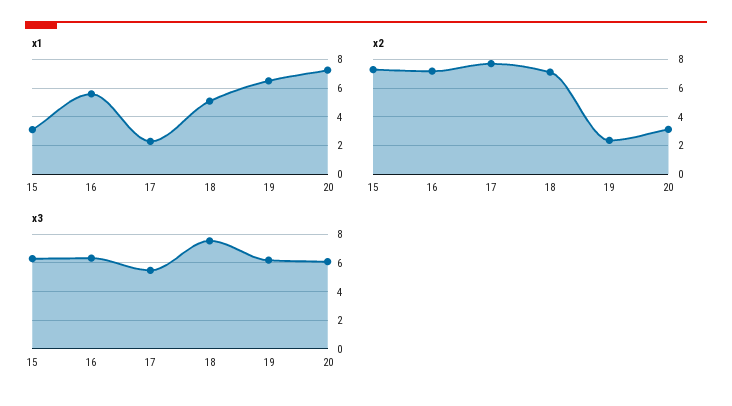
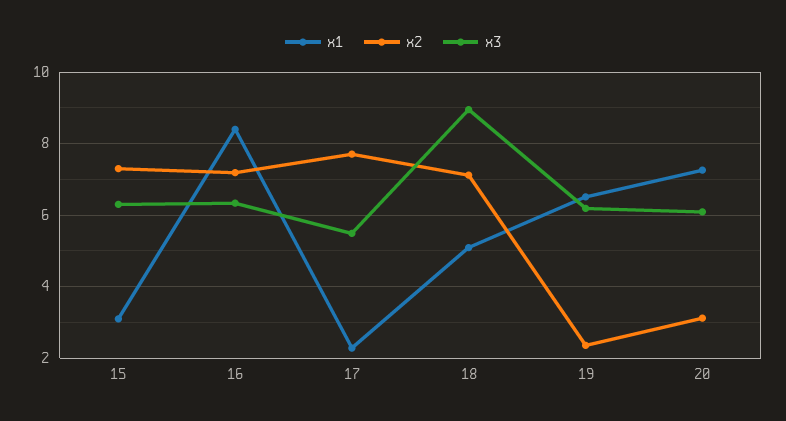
x1, 16: 5.5 -> 8.4
x3, 18: 7.5 -> 9

